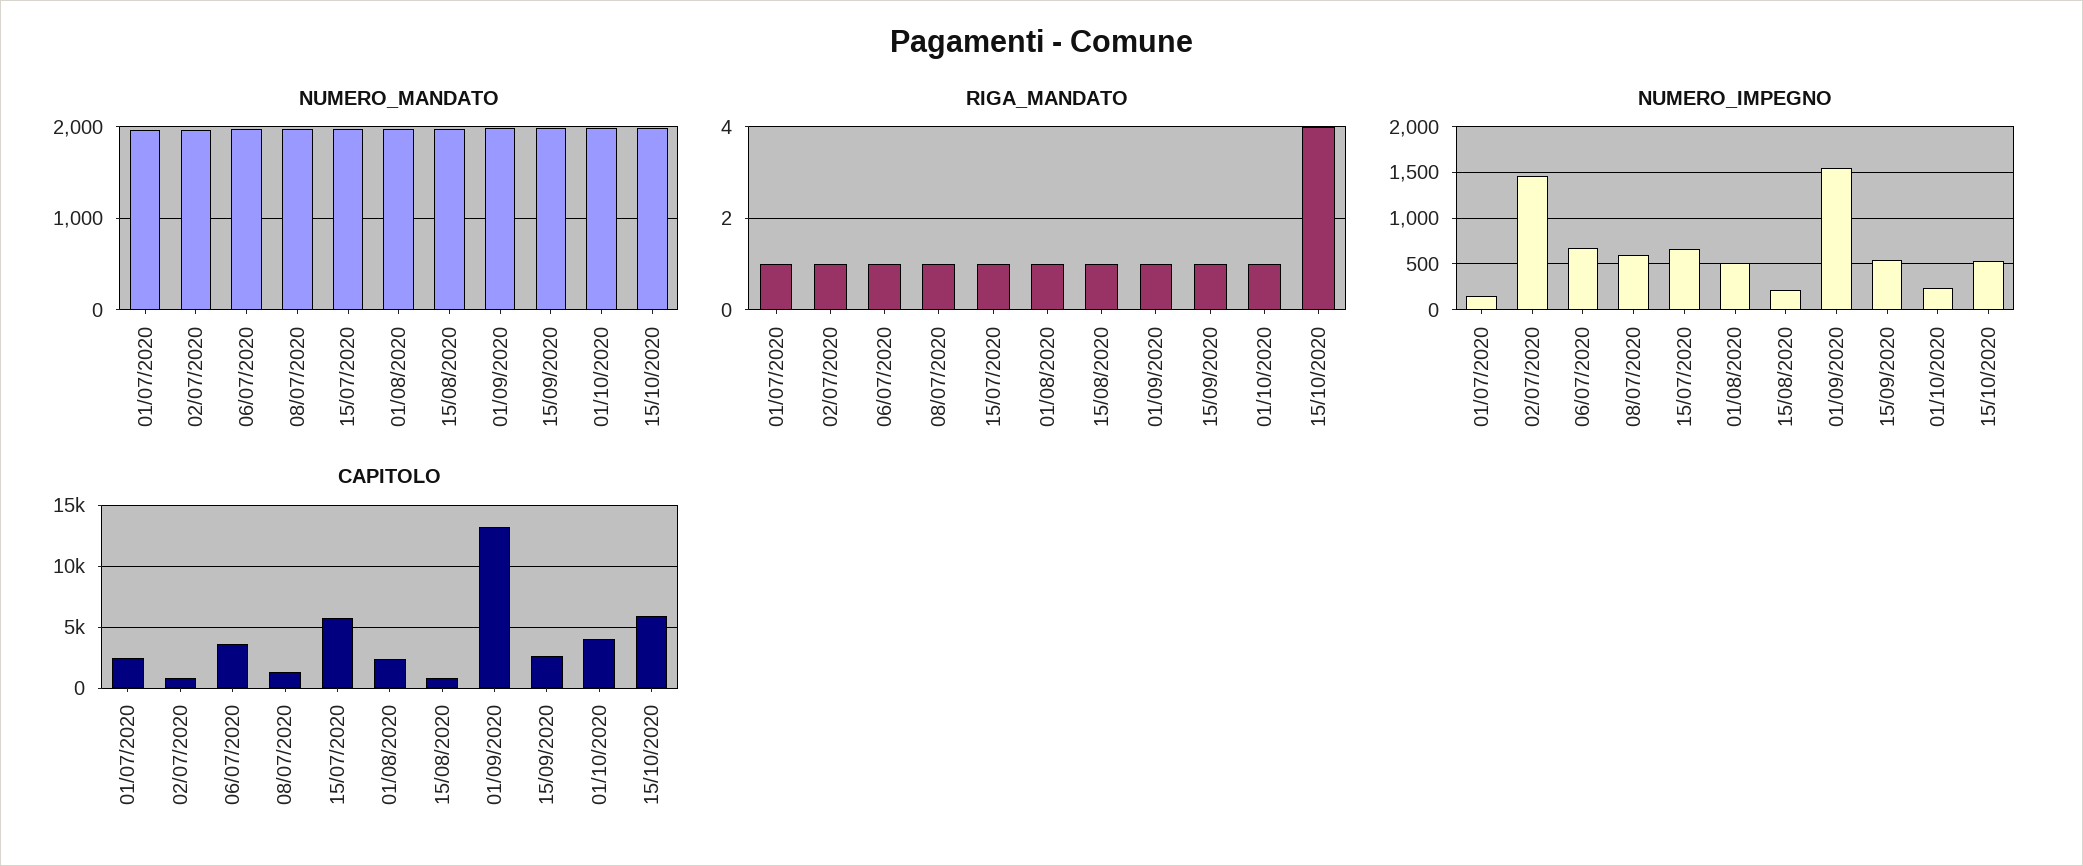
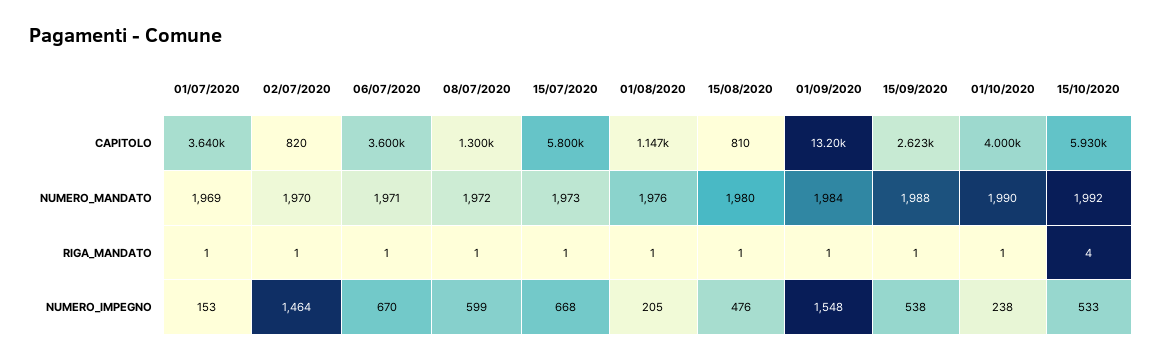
NUMERO_IMPEGNO, 01/08/2020: 500 -> 205
NUMERO_IMPEGNO, 15/08/2020: 200 -> 476
CAPITOLO, 01/07/2020: 2500 -> 3640
CAPITOLO, 01/08/2020: 2500 -> 1147

